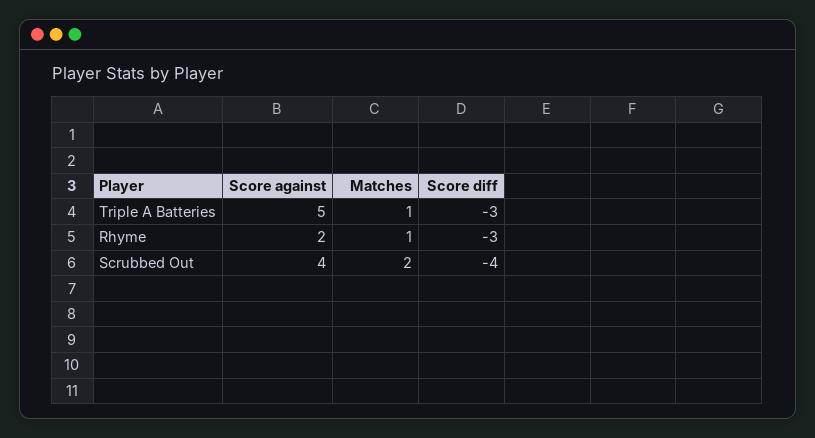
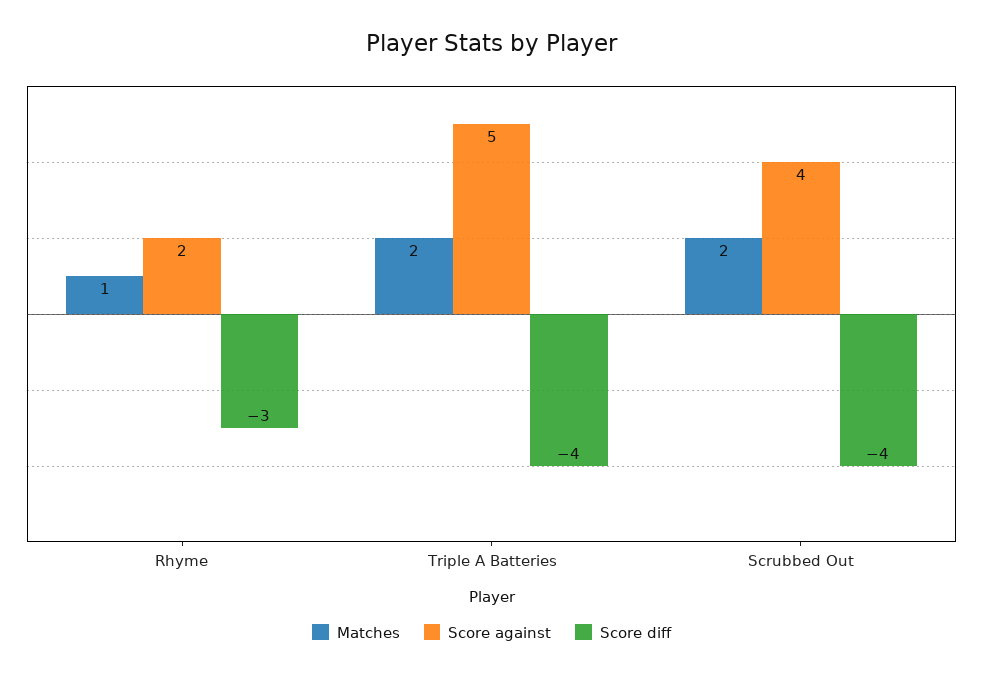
Matches, Triple A Batteries: 1 -> 2
Score diff, Triple A Batteries: -3 -> -4

